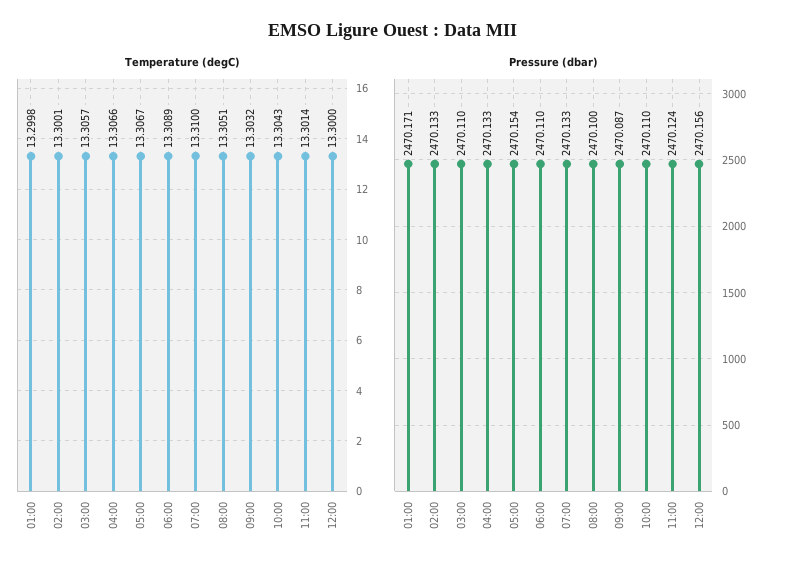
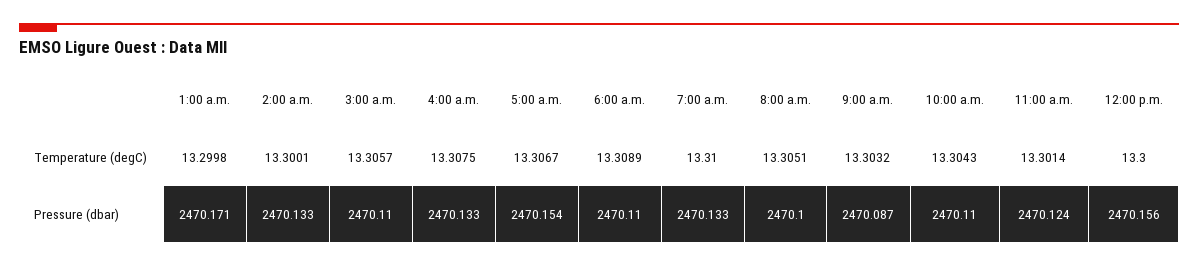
Temperature (degC), 04:00: 13.3066 -> 13.3075

